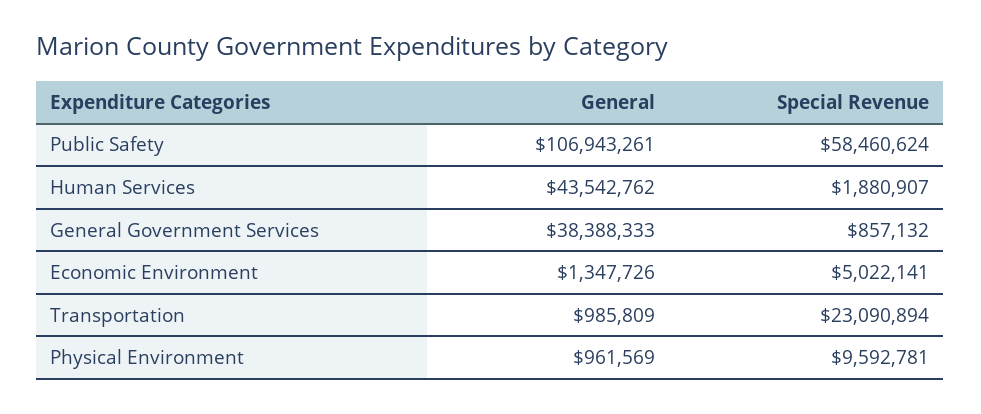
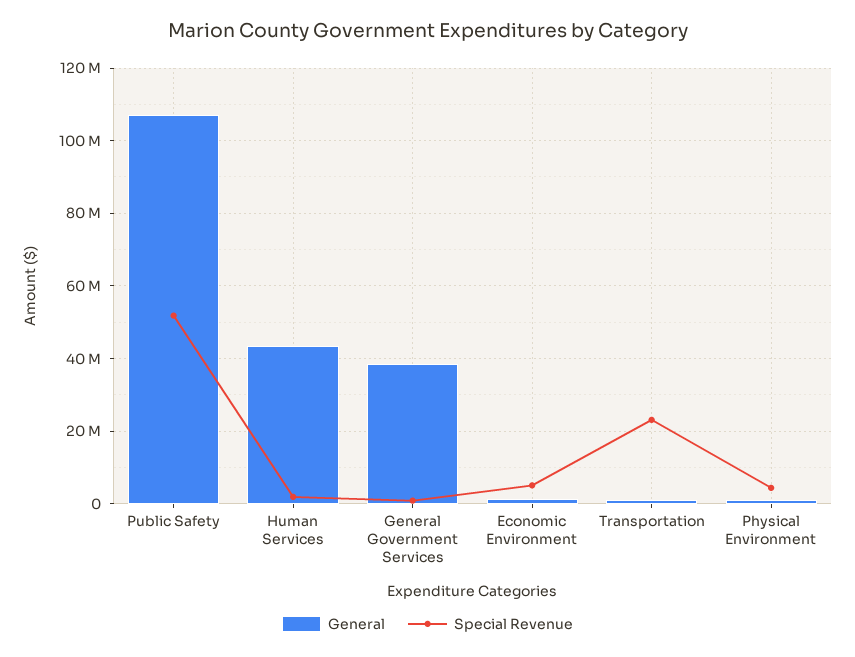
Special Revenue, Public Safety: 58460624 -> 52000000
Special Revenue, Physical Environment: 9592781 -> 4000000

